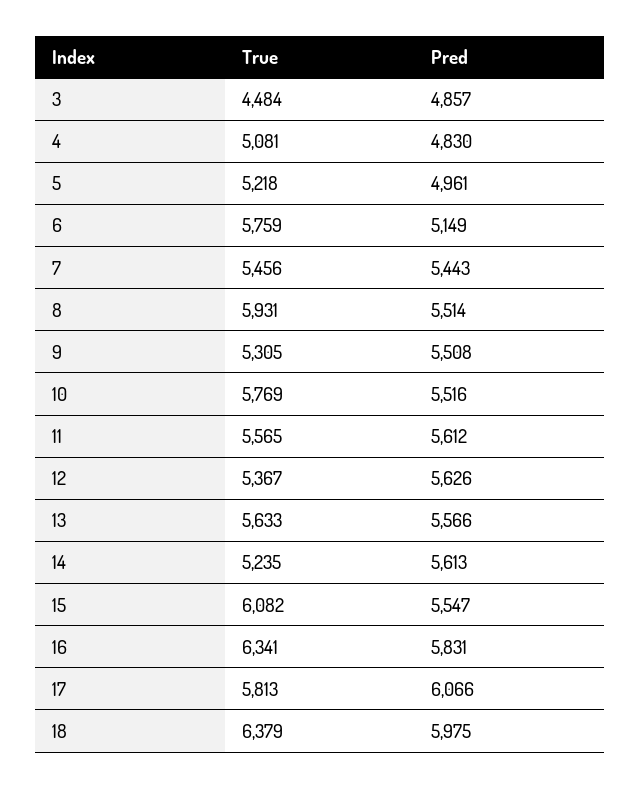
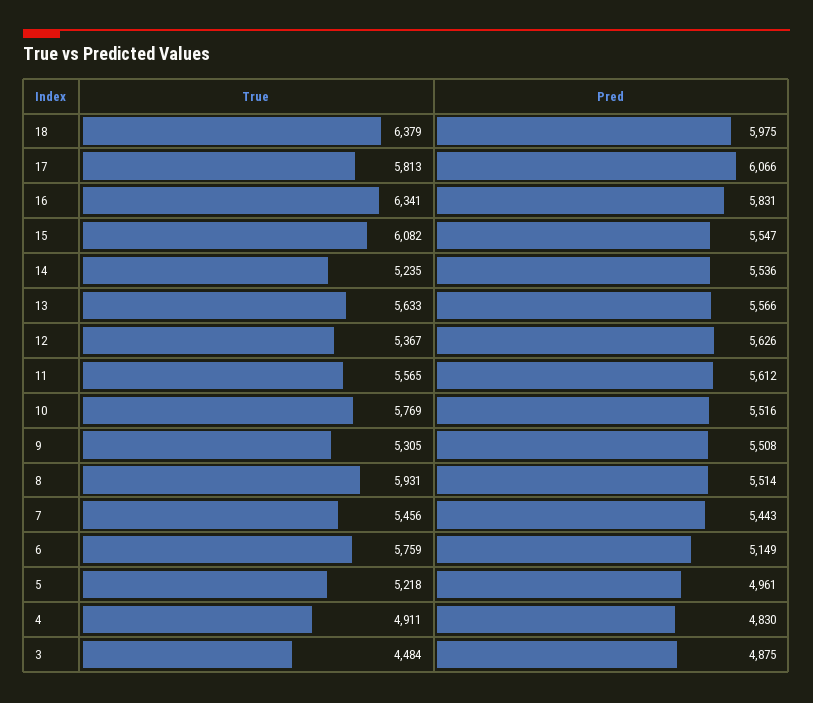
Pred, 3: 4857 -> 4875
True, 4: 5081 -> 4911
Pred, 14: 5613 -> 5536

